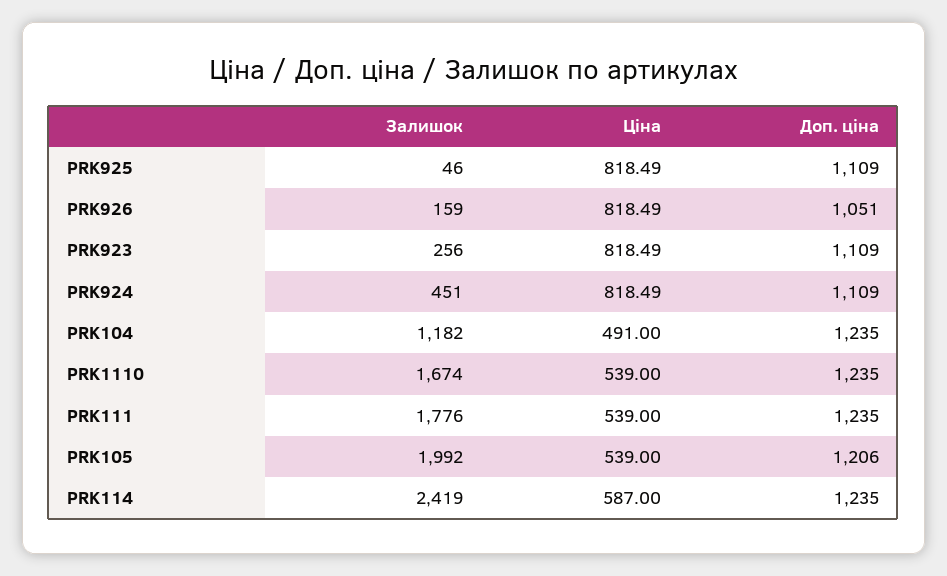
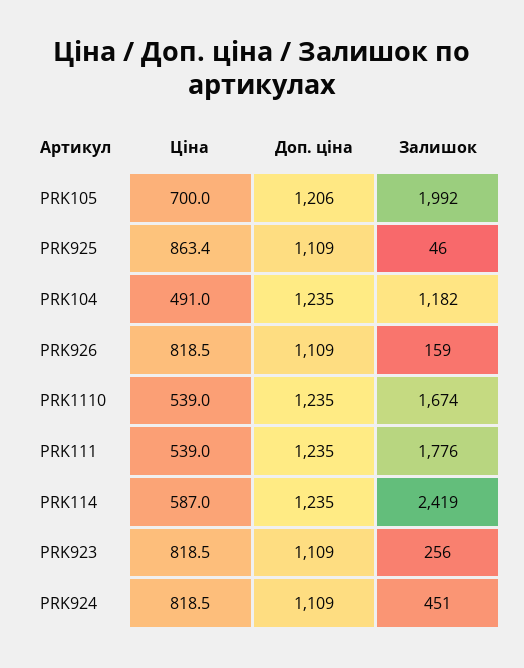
Ціна, PRK925: 818.49 -> 863.4
Доп. ціна, PRK926: 1051 -> 1109
Ціна, PRK105: 539 -> 700

